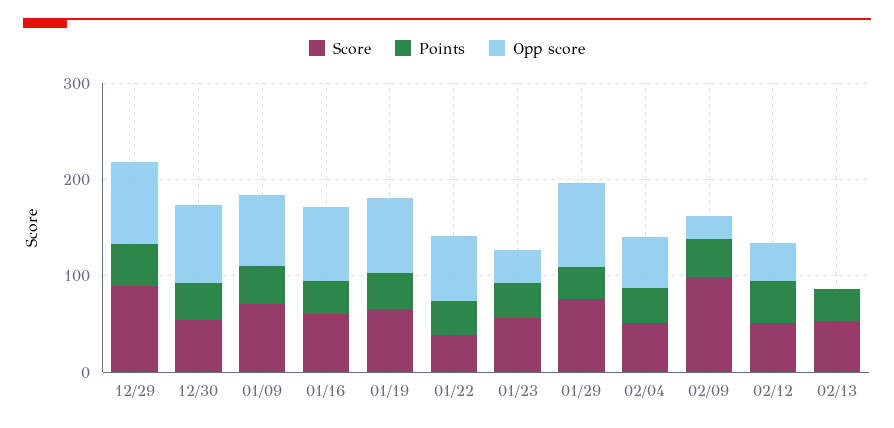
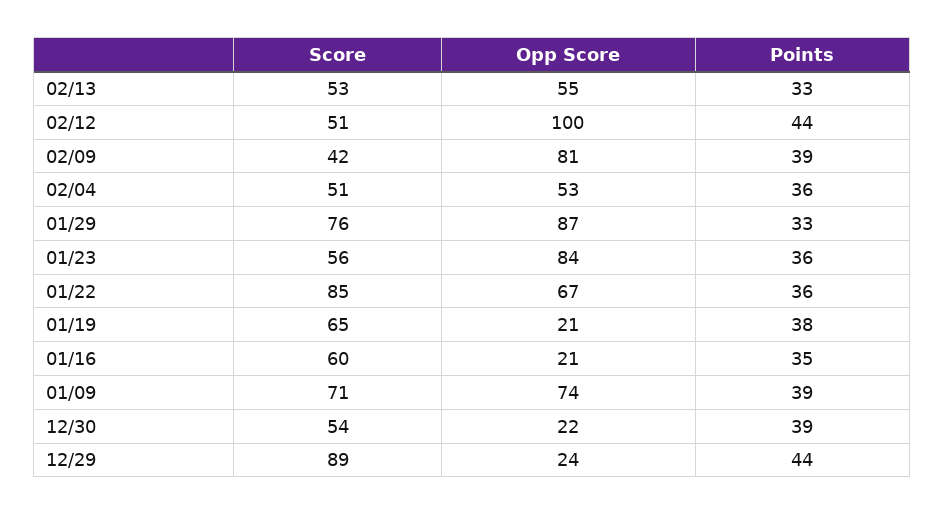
Opp score, 12/29: 80 -> 24
Opp score, 12/30: 80 -> 22
Opp score, 01/16: 80 -> 21
Opp score, 01/19: 80 -> 21
Score, 01/22: 40 -> 85
Opp score, 01/23: 40 -> 84
Score, 02/09: 100 -> 42
Opp score, 02/09: 20 -> 81
Opp score, 02/12: 40 -> 100
Opp score, 02/13: 0 -> 55

